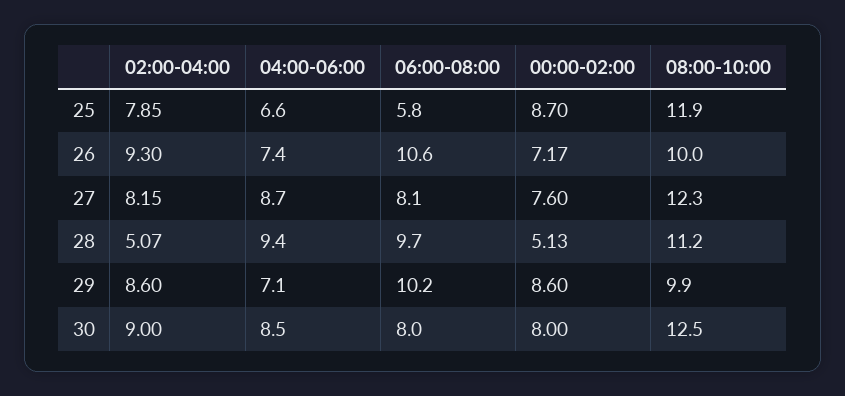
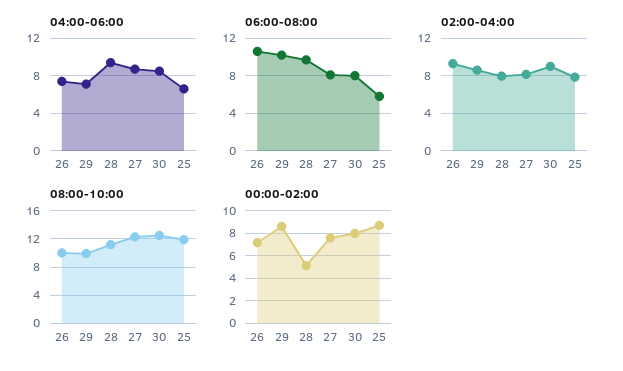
02:00-04:00, 28: 5.07 -> 8

